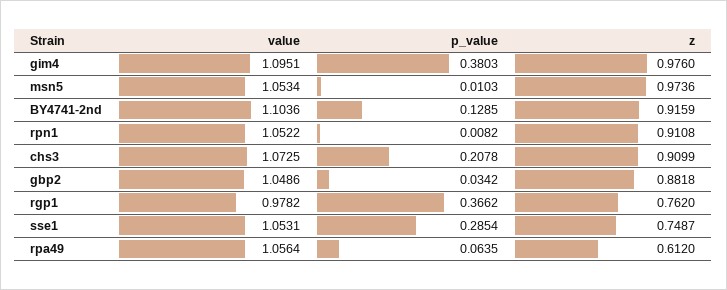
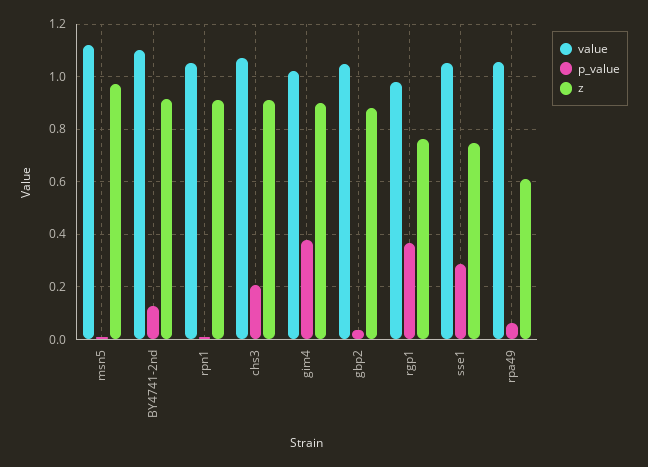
value, gim4: 1.0951 -> 1.025
z, gim4: 0.976 -> 0.9
value, msn5: 1.0534 -> 1.125

